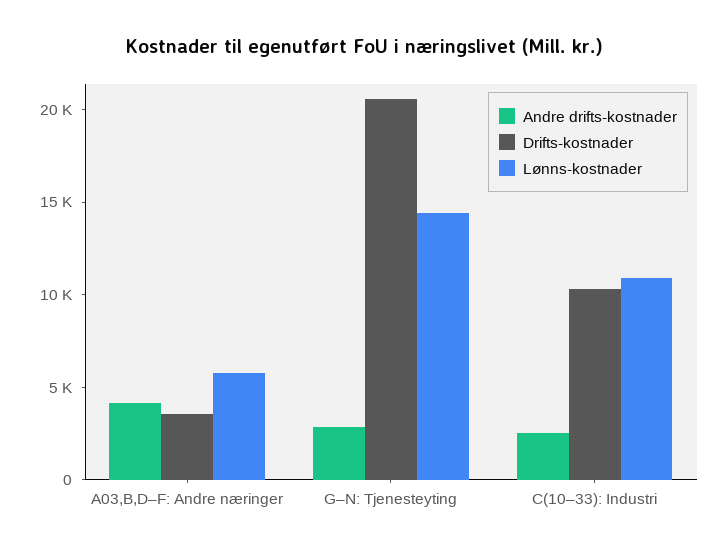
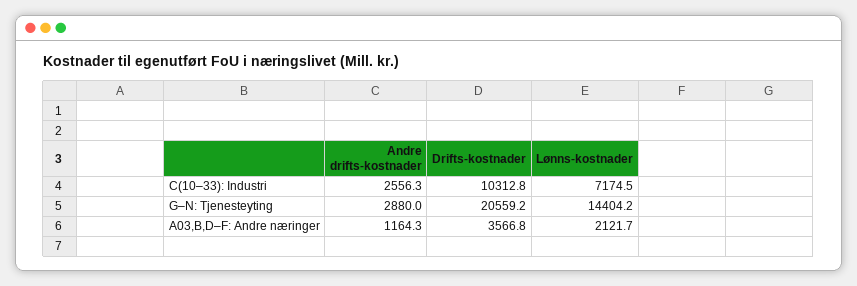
Andre drifts-kostnader, A03,B,D–F: Andre næringer: 4000 -> 1164.3
Lønns-kostnader, A03,B,D–F: Andre næringer: 6000 -> 2121.7
Lønns-kostnader, C(10–33): Industri: 11000 -> 7174.5

